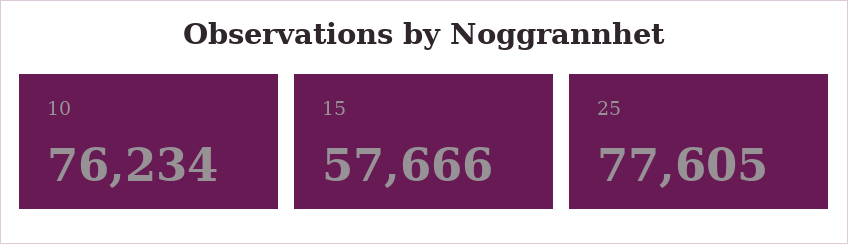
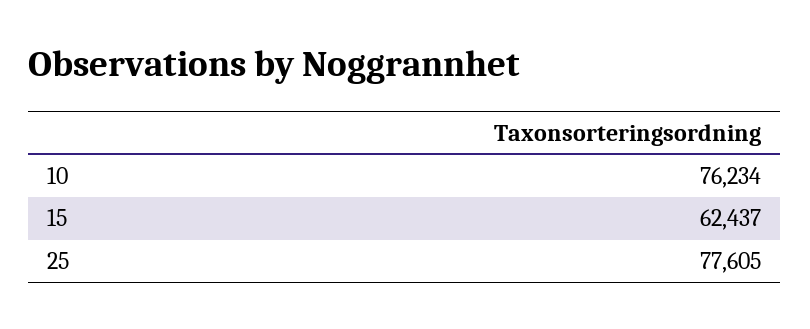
15: 57666 -> 62437

